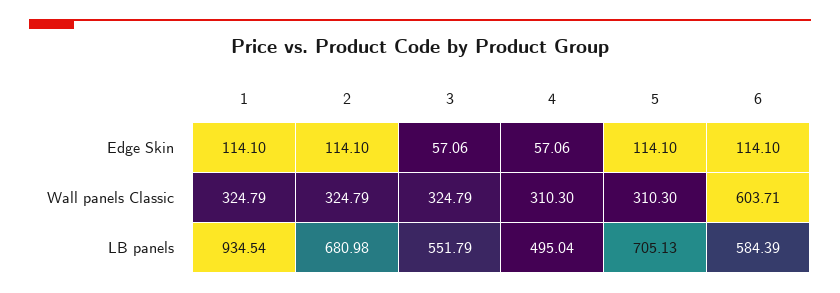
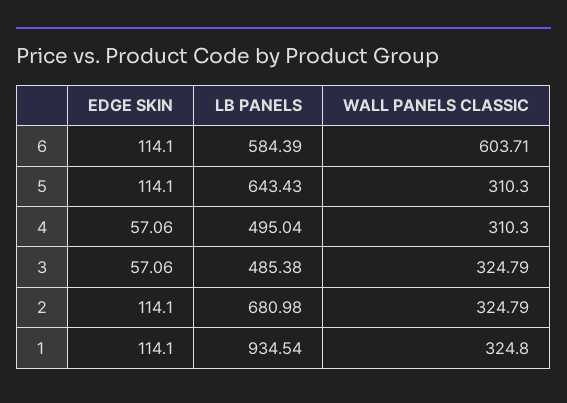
1, Wall panels Classic: 324.79 -> 324.8
3, LB panels: 551.79 -> 485.38
5, LB panels: 705.13 -> 643.43

